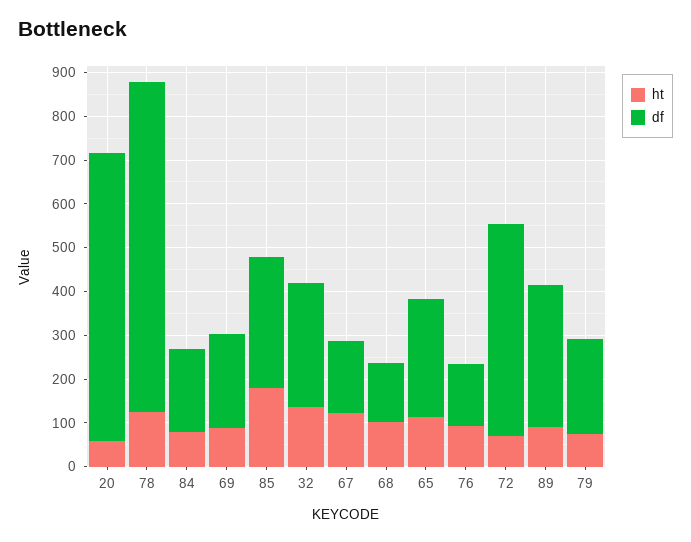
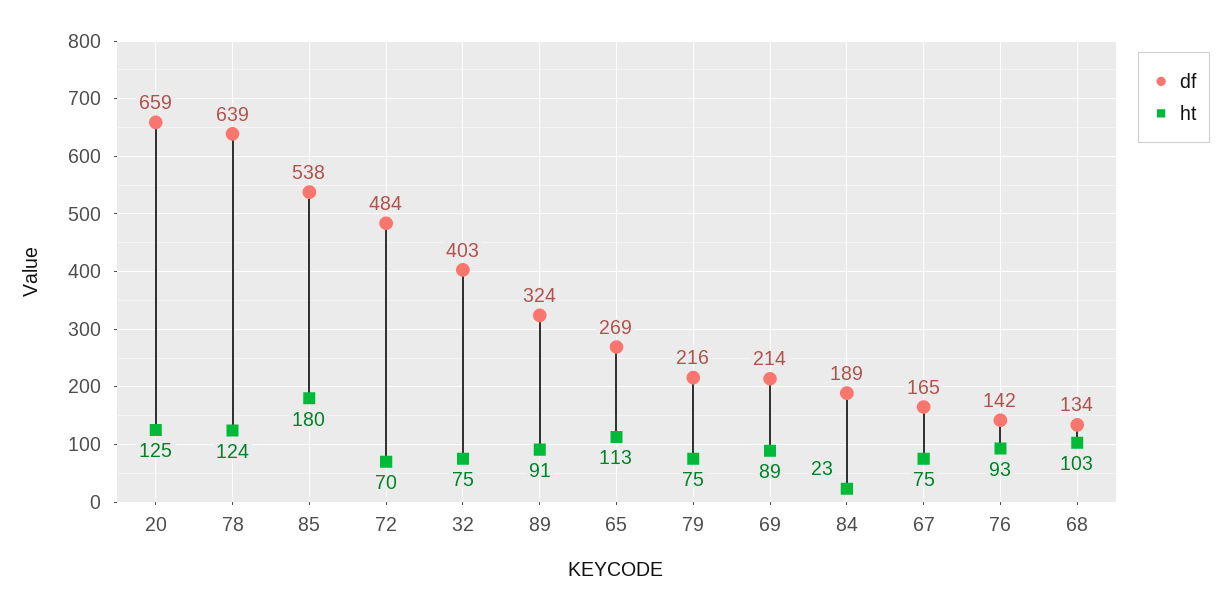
ht, 20: 60 -> 125
df, 78: 760 -> 639
ht, 84: 80 -> 23
df, 85: 300 -> 538
ht, 32: 140 -> 75
df, 32: 280 -> 403
ht, 67: 120 -> 75

